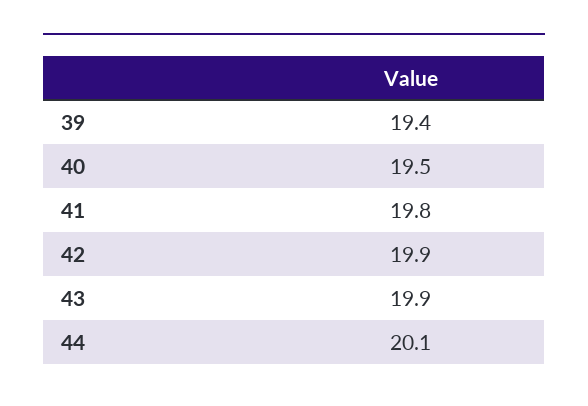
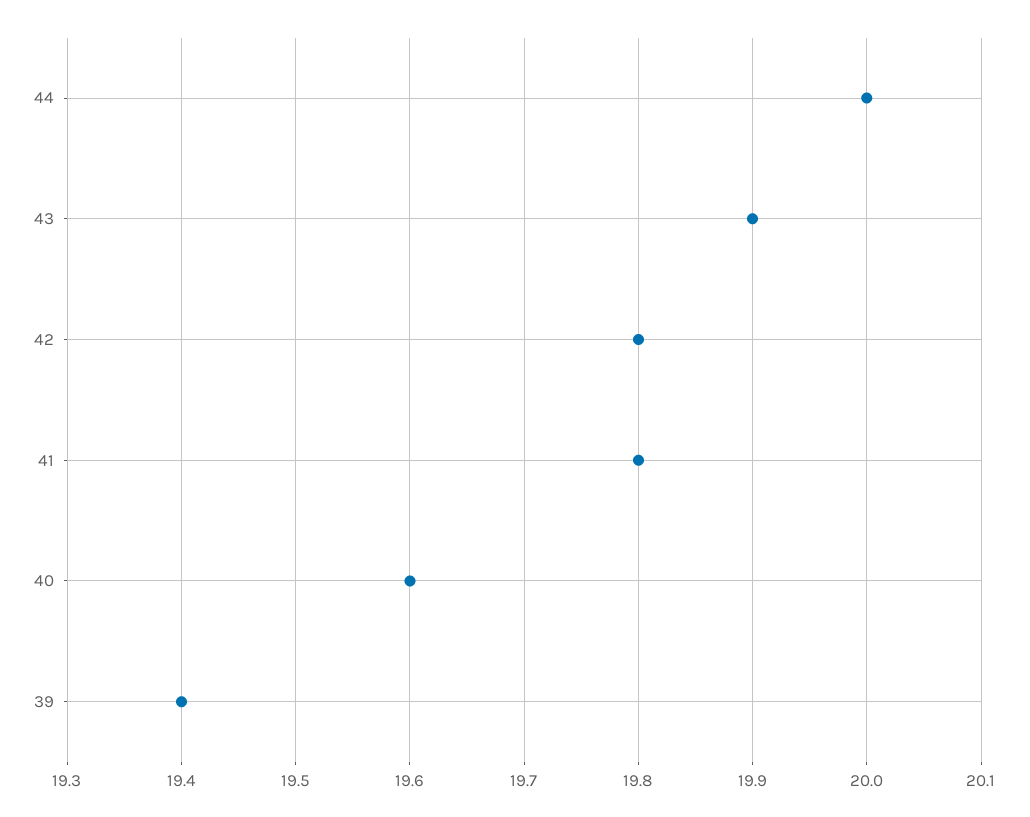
40: 19.5 -> 19.6
42: 19.9 -> 19.8
44: 20.1 -> 20

